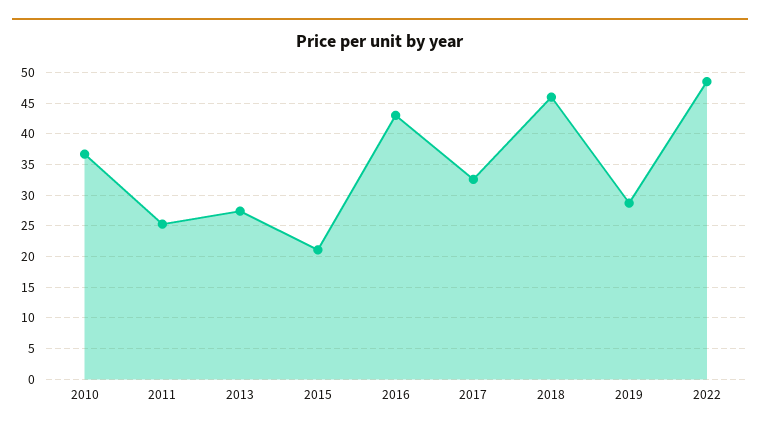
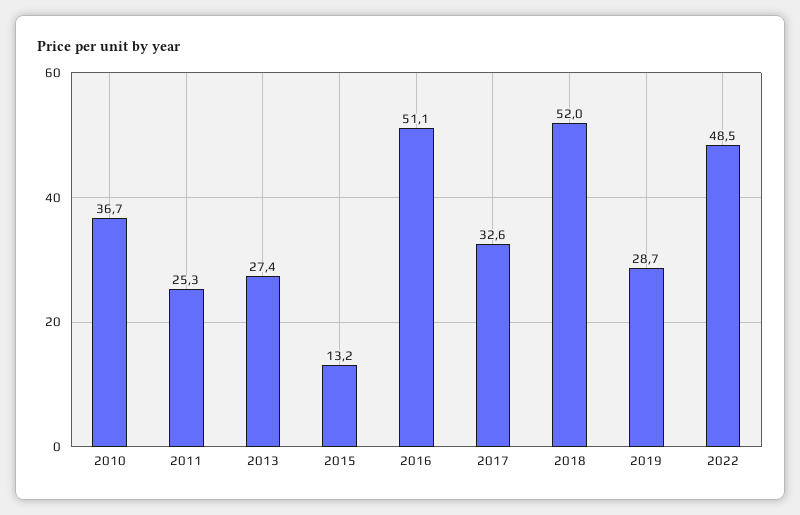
2015: 21 -> 13.2
2016: 43 -> 51.1
2018: 46 -> 52

